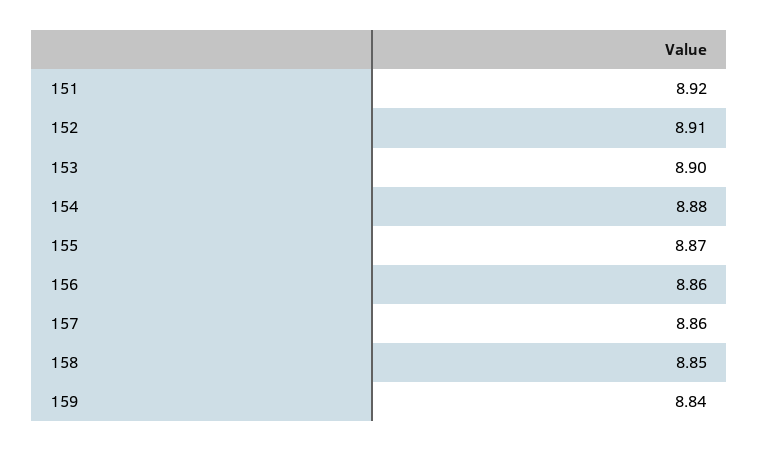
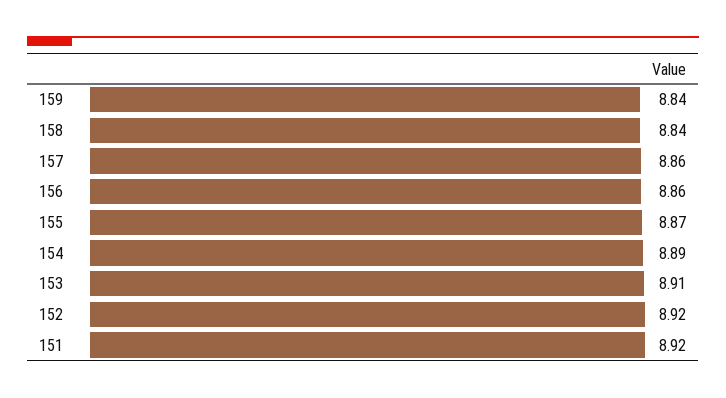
152: 8.91 -> 8.92
153: 8.9 -> 8.91
154: 8.88 -> 8.89
158: 8.85 -> 8.84

